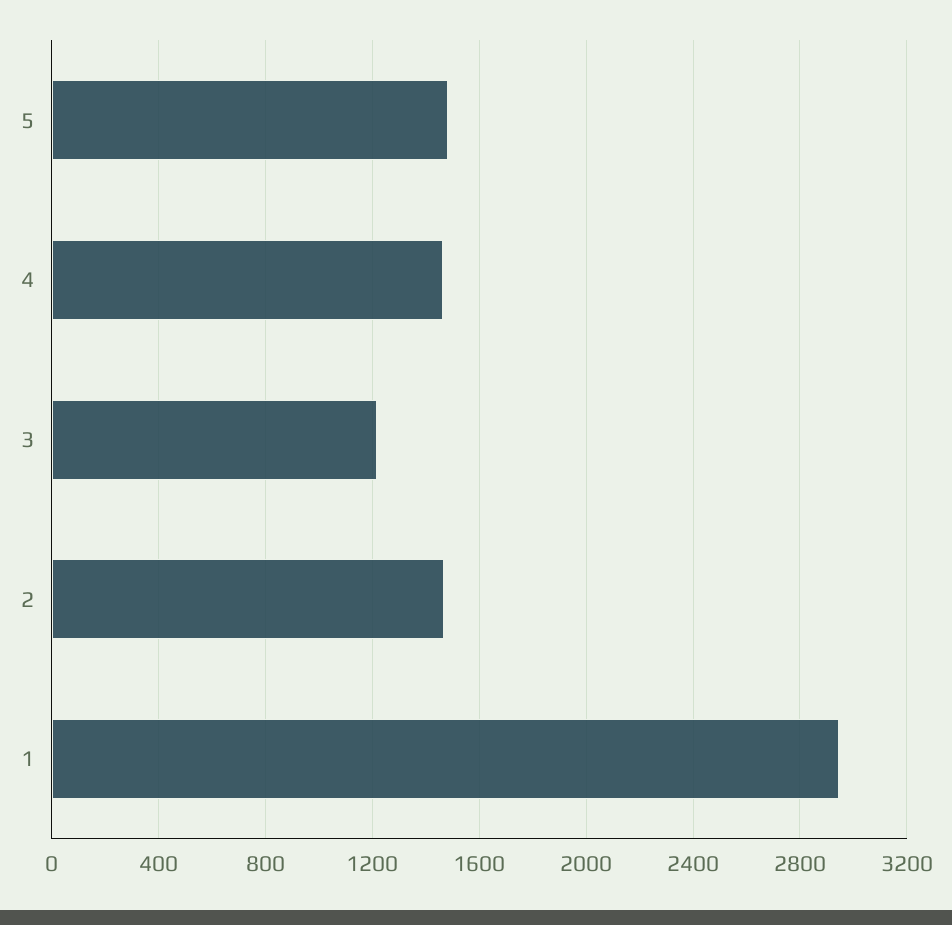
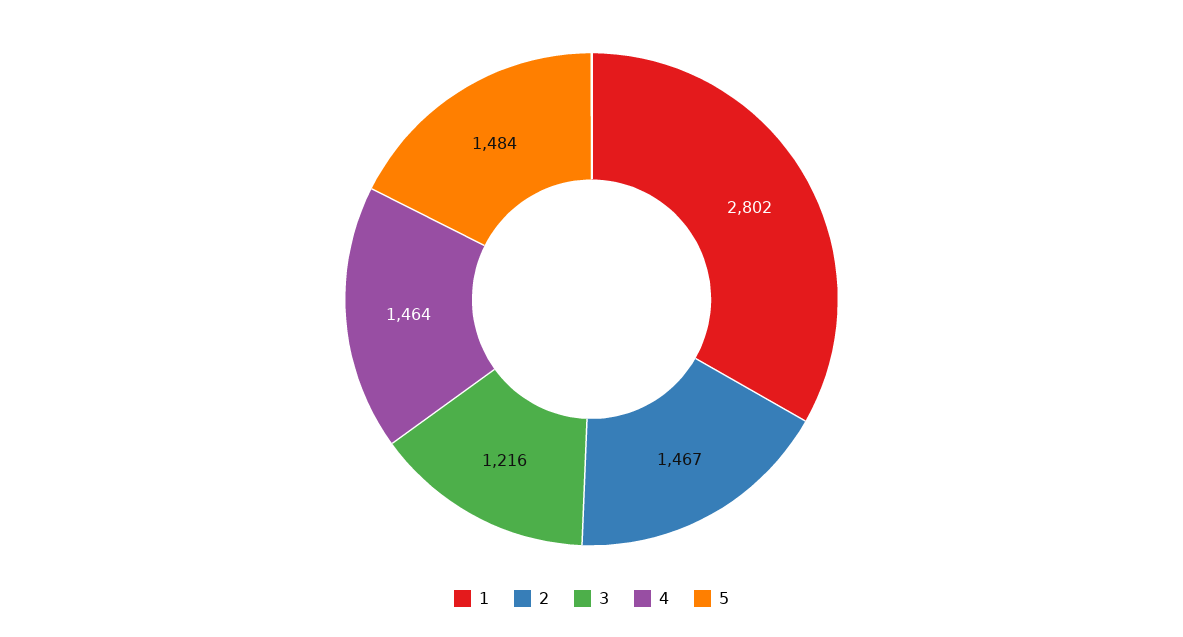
1: 2950 -> 2802

